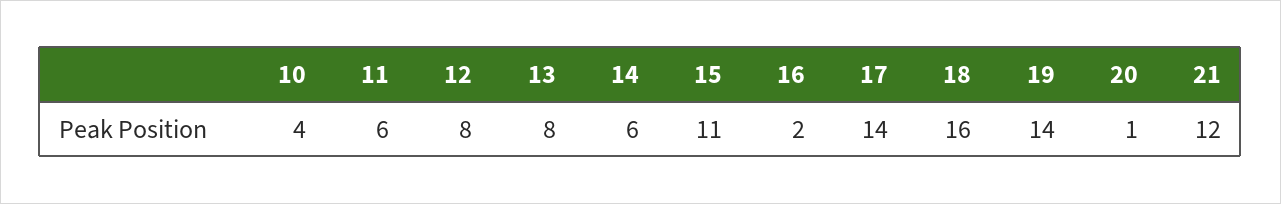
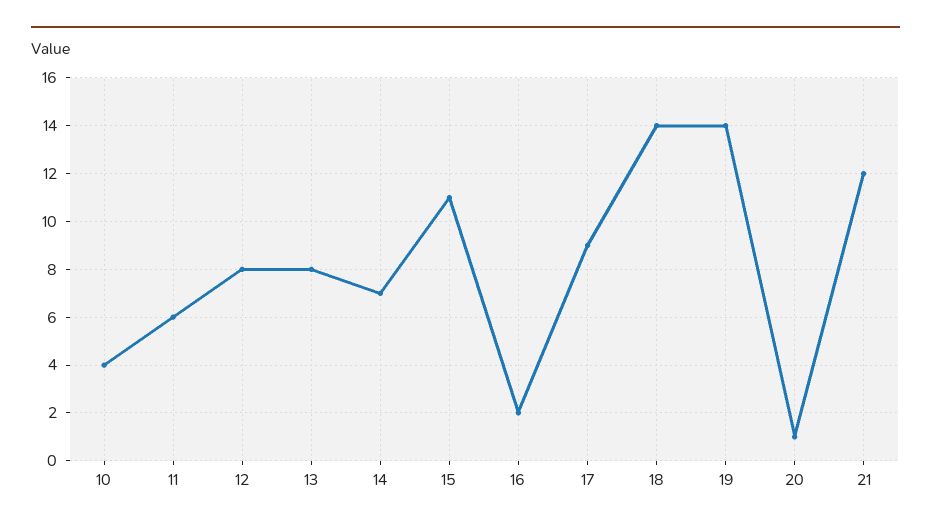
14: 6 -> 7
17: 14 -> 9
18: 16 -> 14

